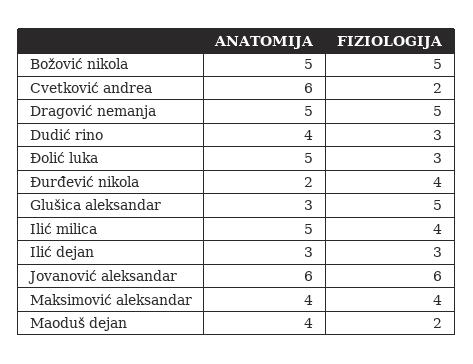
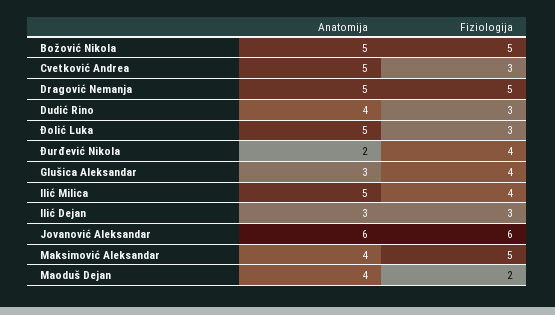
ANATOMIJA, Cvetković andrea: 6 -> 5
FIZIOLOGIJA, Cvetković andrea: 2 -> 3
FIZIOLOGIJA, Glušica aleksandar: 5 -> 4
FIZIOLOGIJA, Maksimović aleksandar: 4 -> 5

